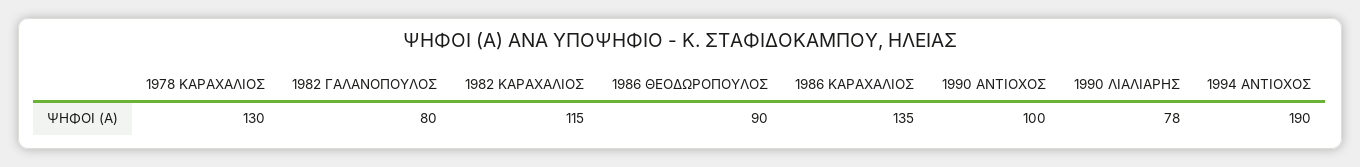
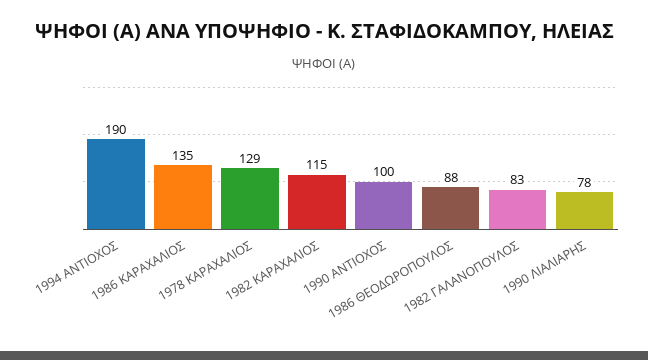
1978 ΚΑΡΑΧΑΛΙΟΣ: 130 -> 129
1982 ΓΑΛΑΝΟΠΟΥΛΟΣ: 80 -> 83
1986 ΘΕΟΔΩΡΟΠΟΥΛΟΣ: 90 -> 88

